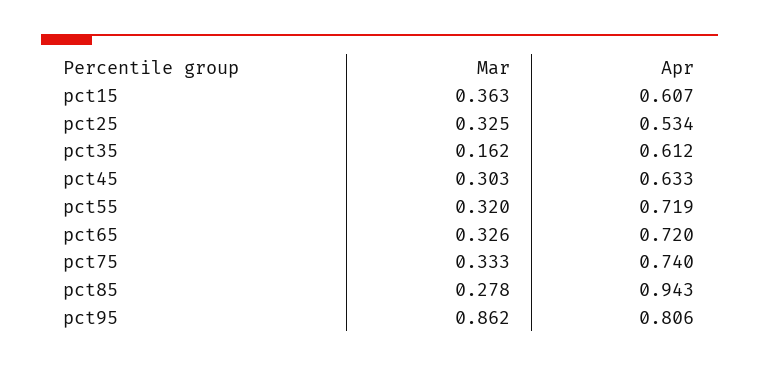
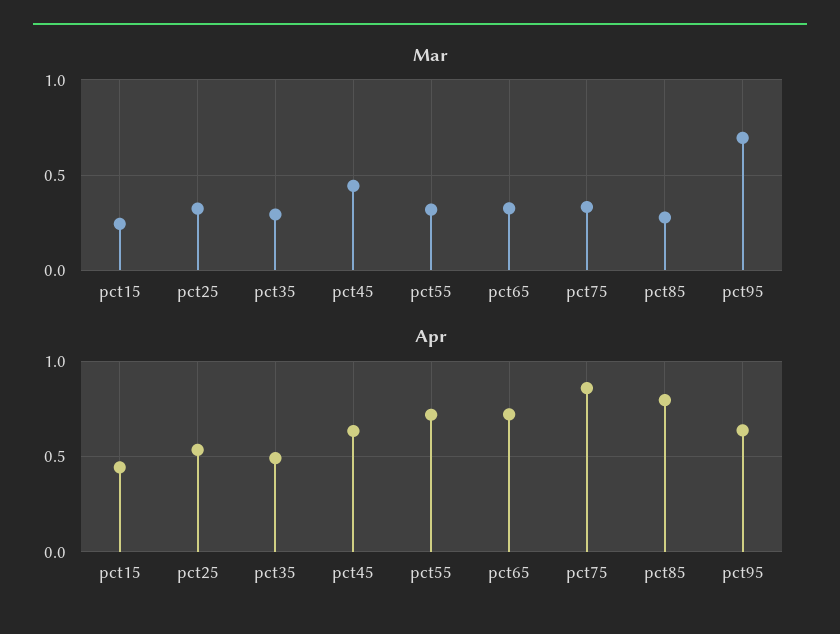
Mar, pct15: 0.363 -> 0.25
Apr, pct15: 0.607 -> 0.45
Mar, pct35: 0.162 -> 0.3
Apr, pct35: 0.612 -> 0.5
Mar, pct45: 0.303 -> 0.45
Apr, pct75: 0.74 -> 0.85
Apr, pct85: 0.943 -> 0.8
Mar, pct95: 0.862 -> 0.7
Apr, pct95: 0.806 -> 0.65

